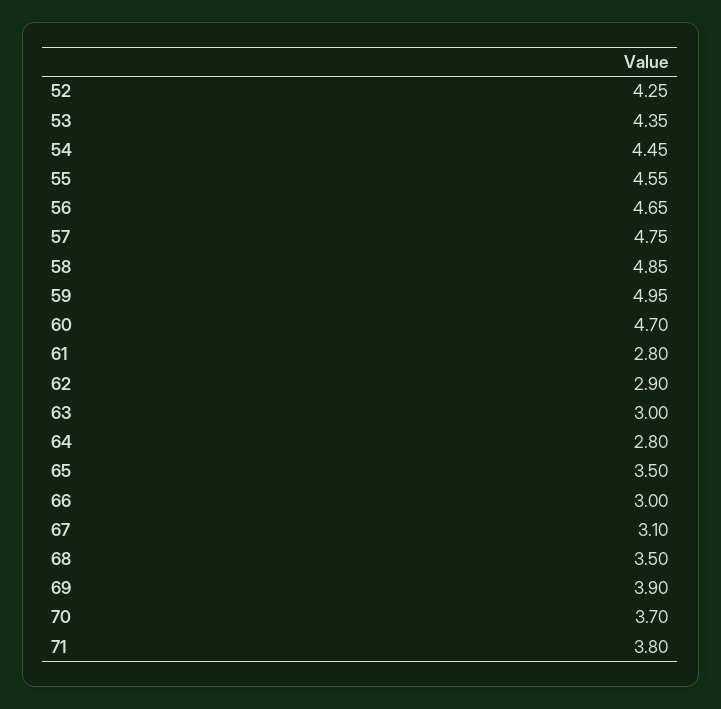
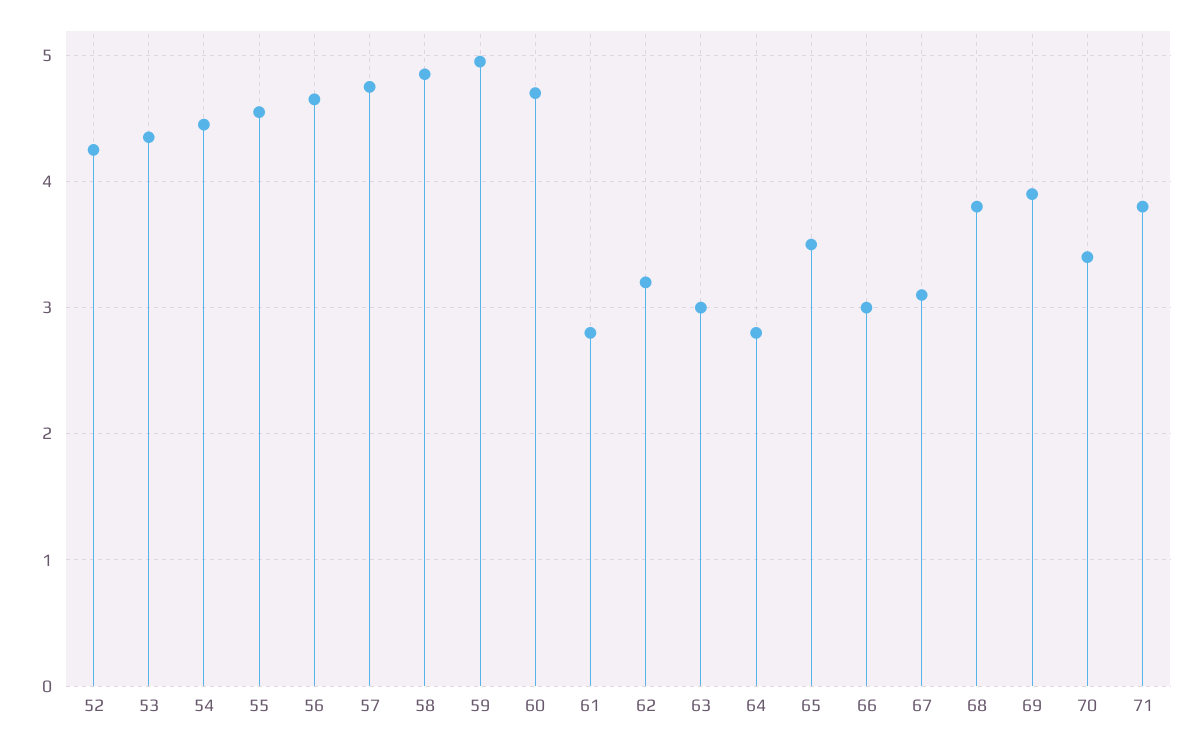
62: 2.9 -> 3.2
68: 3.5 -> 3.8
70: 3.7 -> 3.4

